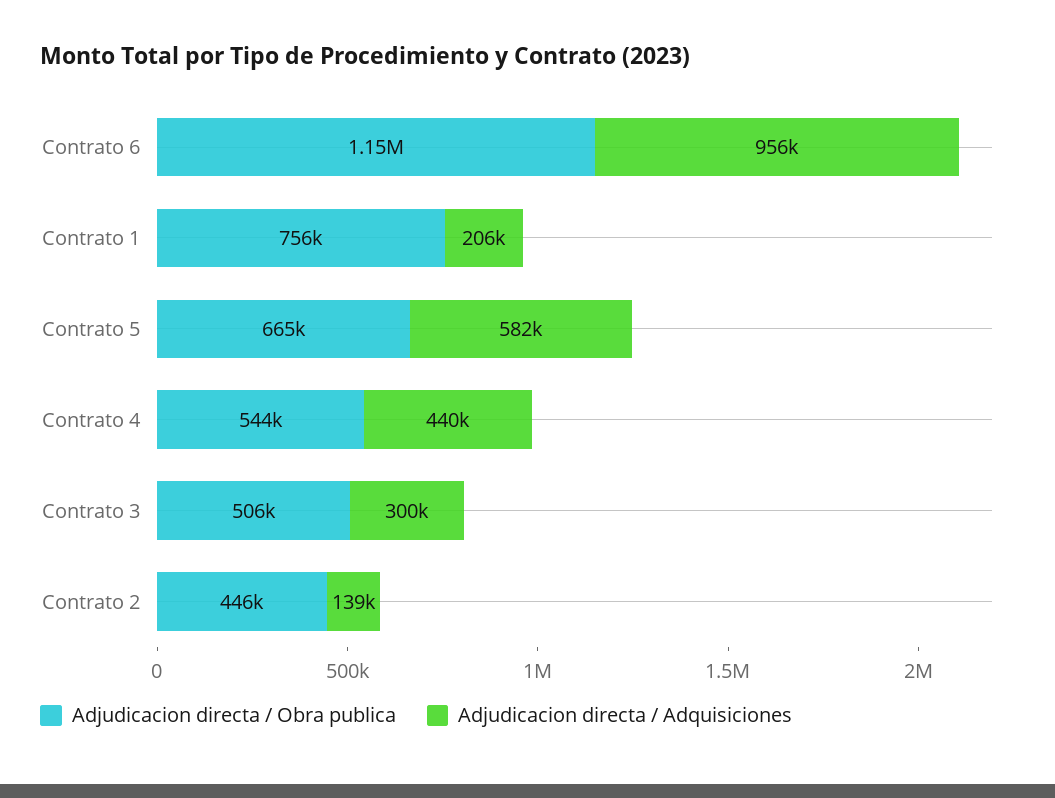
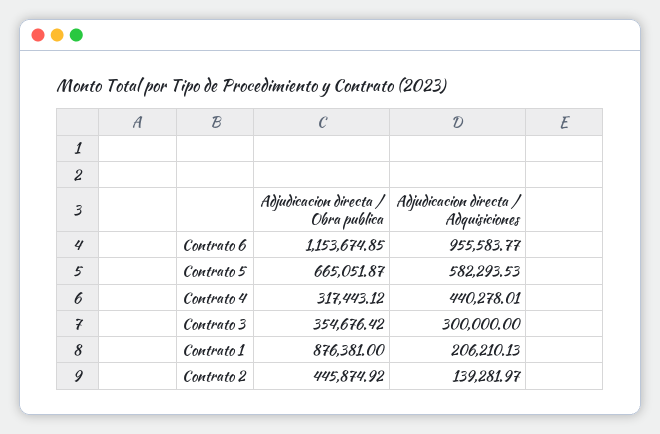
Adjudicacion directa / Obra publica, Contrato 1: 756000 -> 876381
Adjudicacion directa / Obra publica, Contrato 4: 544000 -> 317443.12
Adjudicacion directa / Obra publica, Contrato 3: 506000 -> 354676.42

